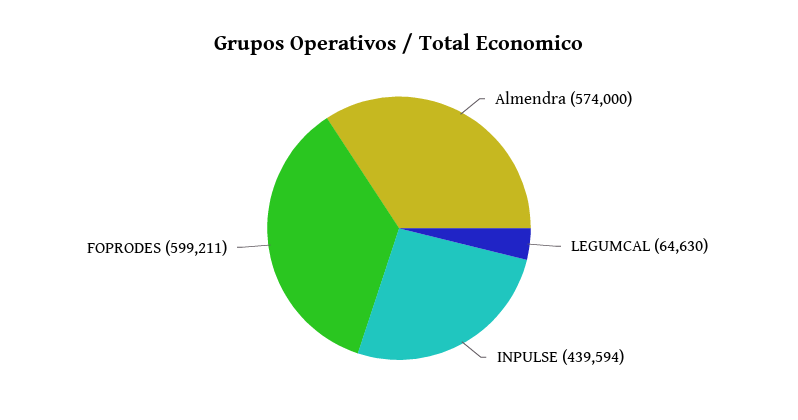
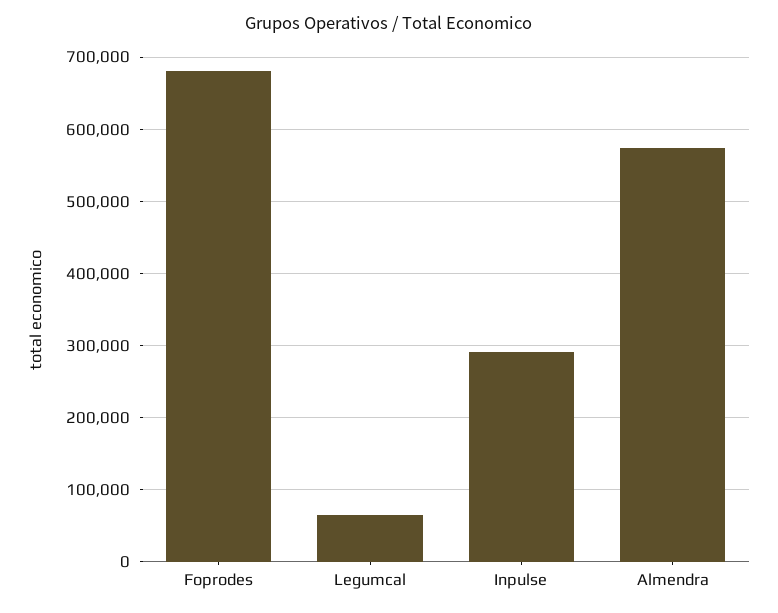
INPULSE: 439594 -> 290000
FOPRODES: 599211 -> 680000

